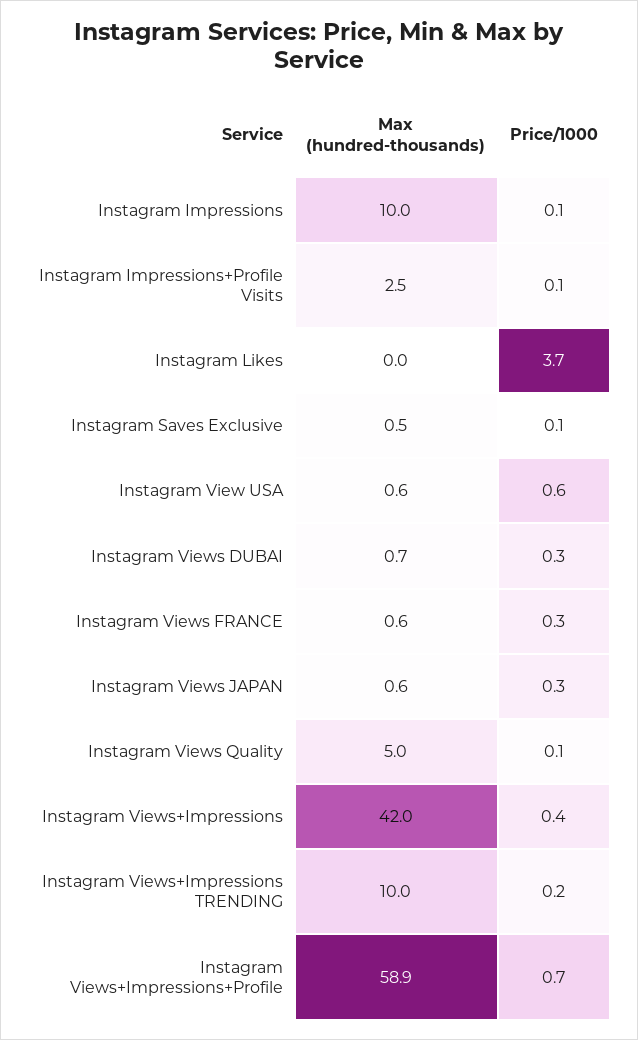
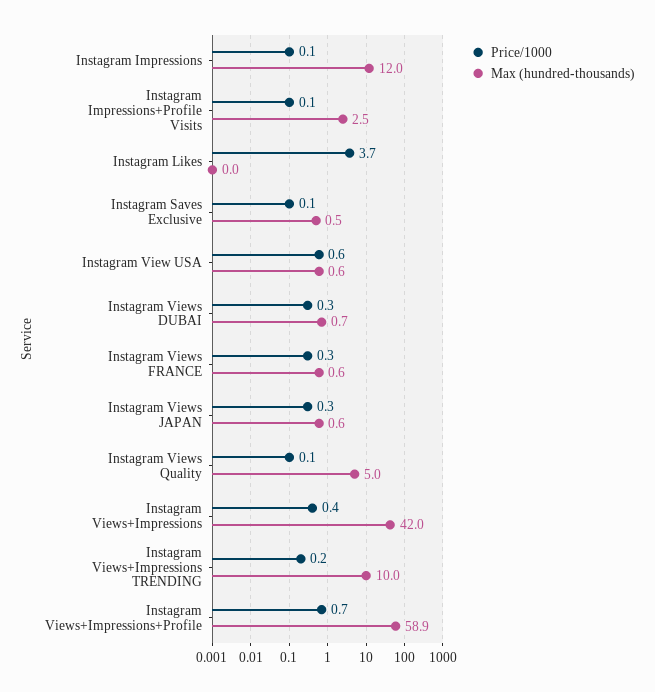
Max (hundred-thousands), Instagram Impressions: 10 -> 12

